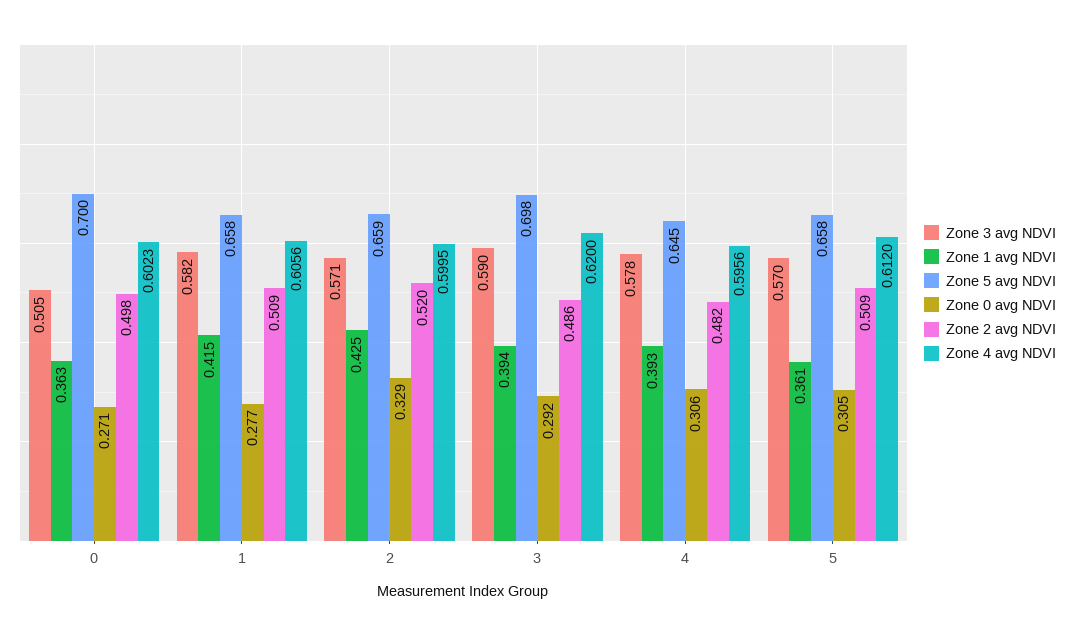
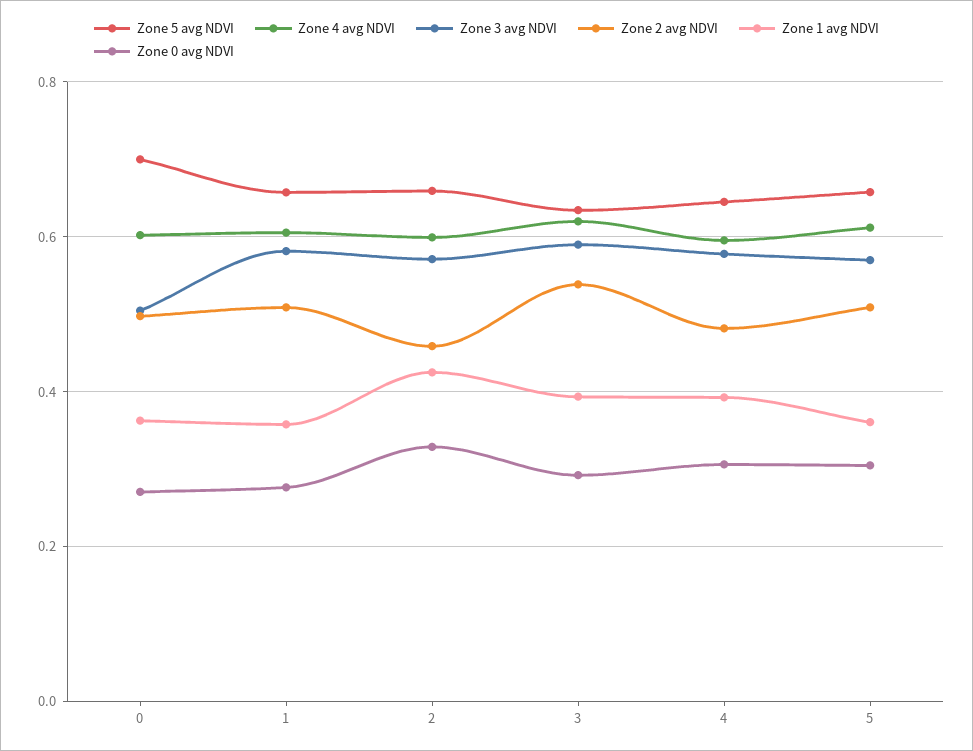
Zone 1 avg NDVI, 1: 0.415 -> 0.36
Zone 2 avg NDVI, 2: 0.52 -> 0.46
Zone 5 avg NDVI, 3: 0.698 -> 0.64
Zone 2 avg NDVI, 3: 0.486 -> 0.54

